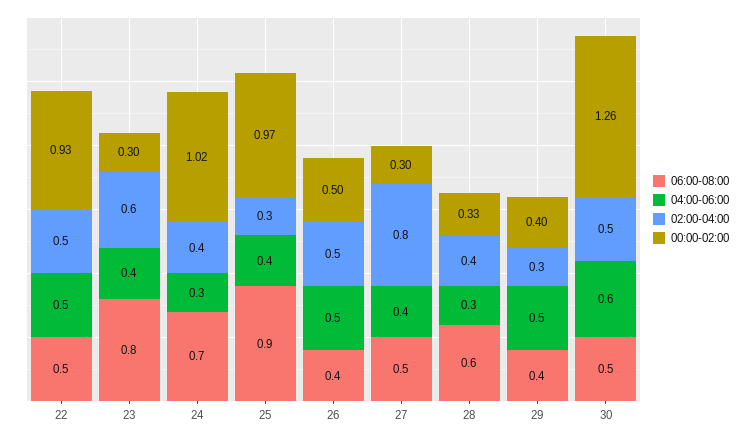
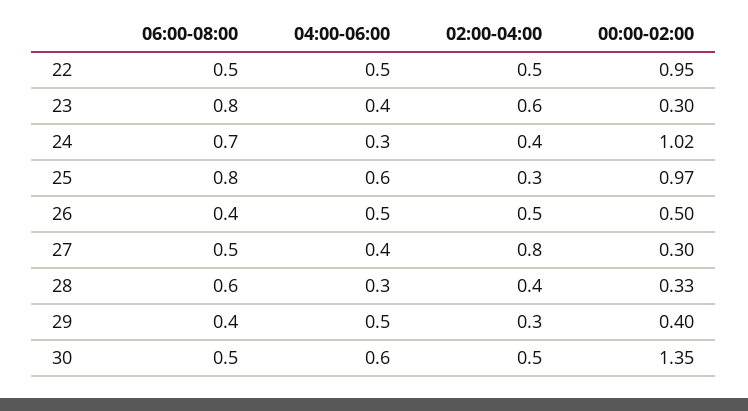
00:00-02:00, 22: 0.93 -> 0.95
06:00-08:00, 25: 0.9 -> 0.8
04:00-06:00, 25: 0.4 -> 0.6
00:00-02:00, 30: 1.26 -> 1.35

